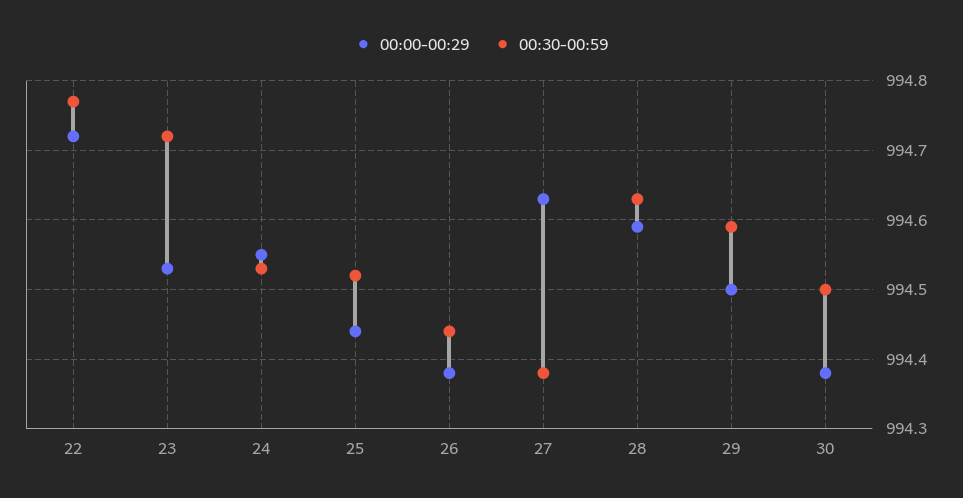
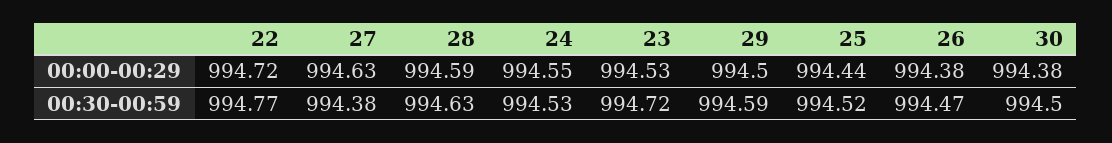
00:30-00:59, 26: 994.44 -> 994.47

